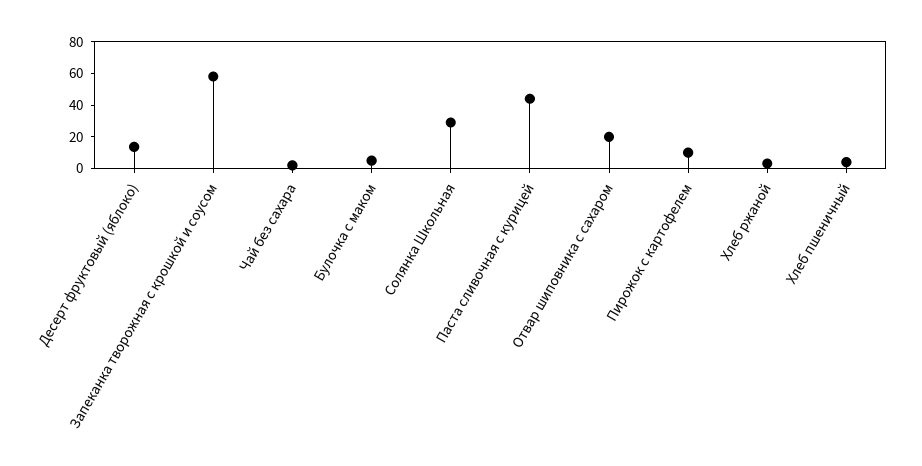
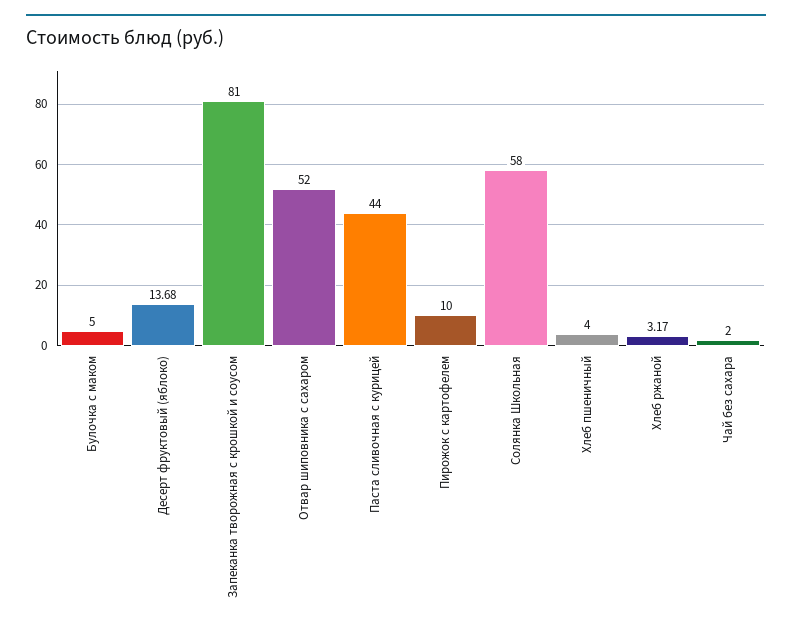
Запеканка творожная с крошкой и соусом: 60 -> 81
Солянка Школьная: 30 -> 58
Отвар шиповника с сахаром: 20 -> 52

